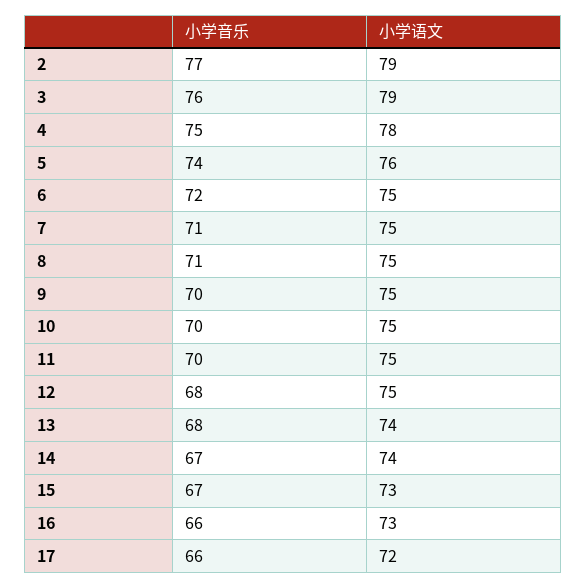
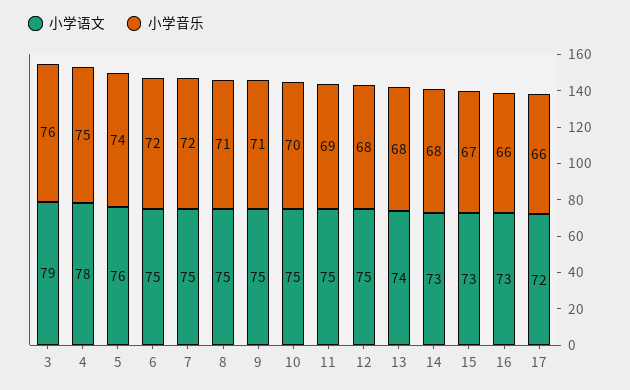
小学音乐, 2: 77 -> none
小学语文, 2: 79 -> none
小学音乐, 7: 71 -> 72
小学音乐, 9: 70 -> 71
小学音乐, 11: 70 -> 69
小学音乐, 14: 67 -> 68
小学语文, 14: 74 -> 73

